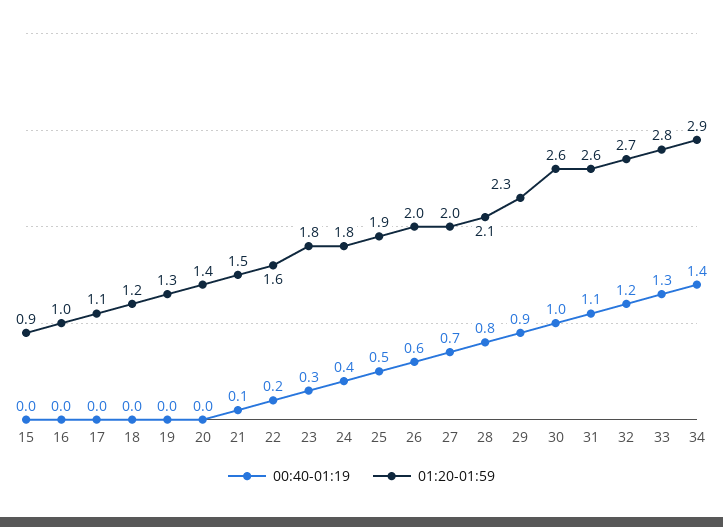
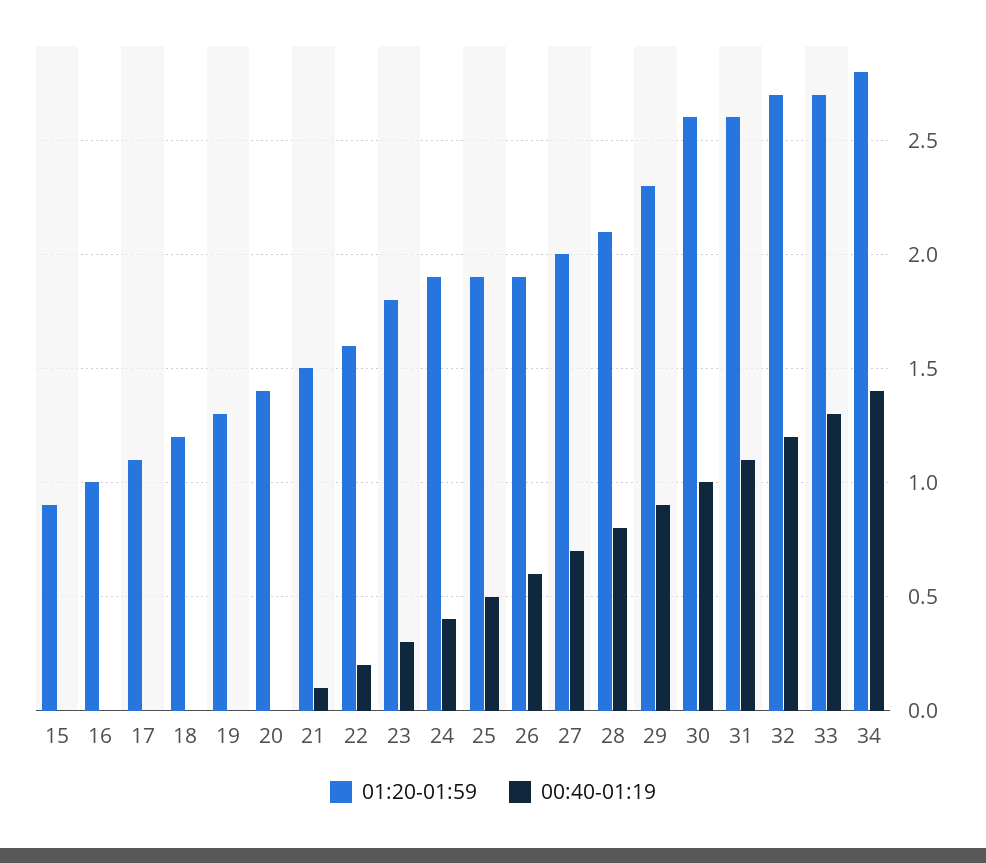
01:20-01:59, 24: 1.8 -> 1.9
01:20-01:59, 26: 2 -> 1.9
01:20-01:59, 33: 2.8 -> 2.7
01:20-01:59, 34: 2.9 -> 2.8

